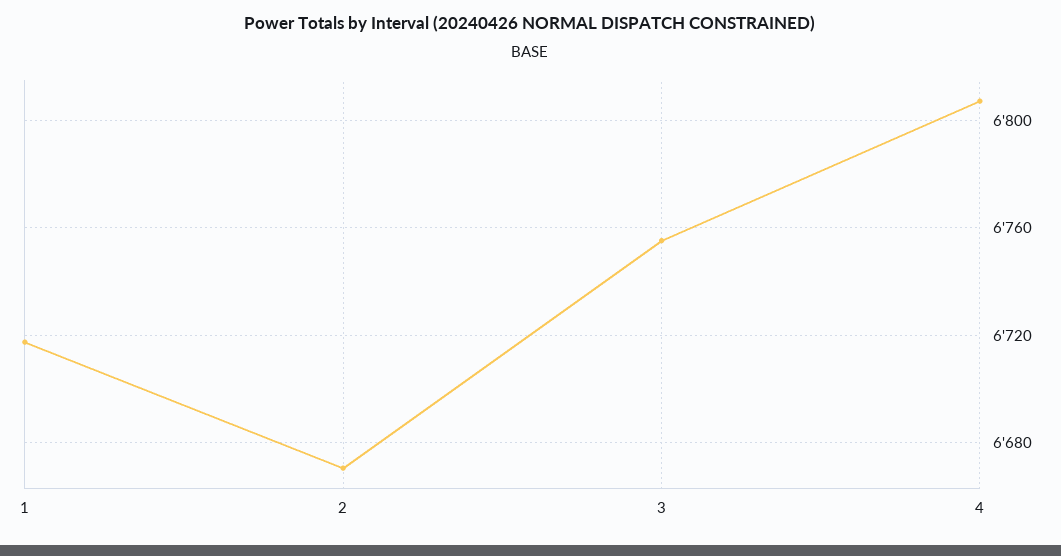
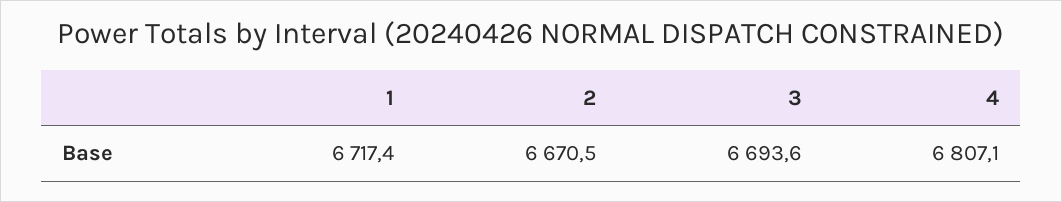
3: 6755 -> 6693.6

